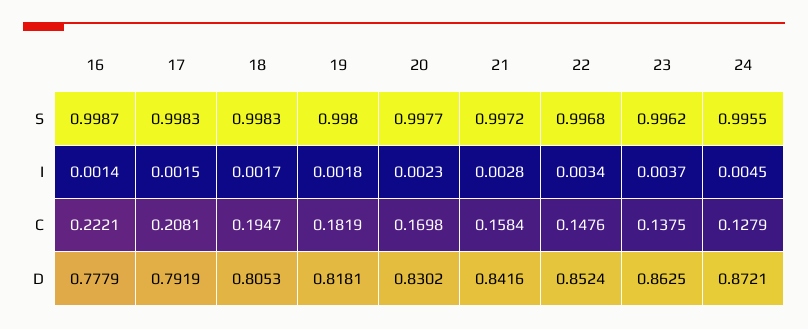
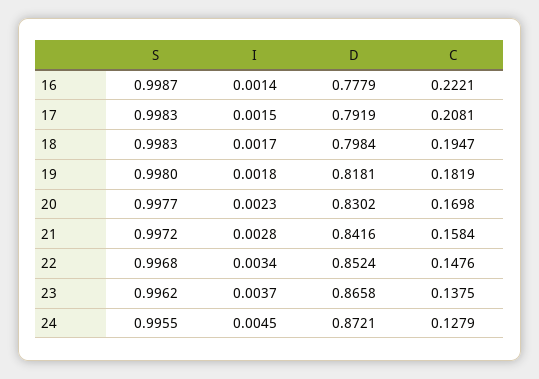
18, D: 0.8053 -> 0.7984
23, D: 0.8625 -> 0.8658

